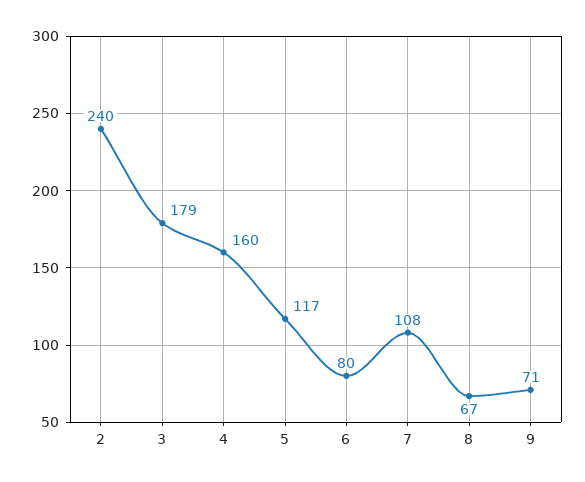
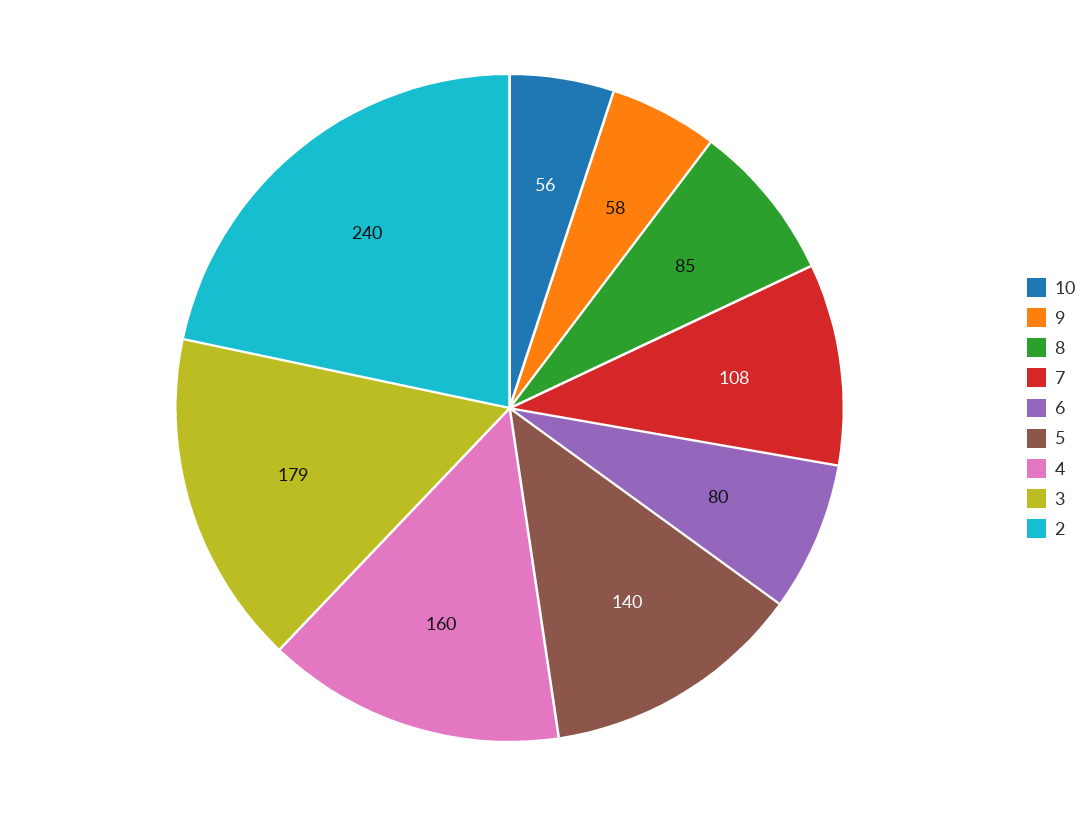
5: 117 -> 140
8: 67 -> 85
9: 71 -> 58
10: none -> 56

